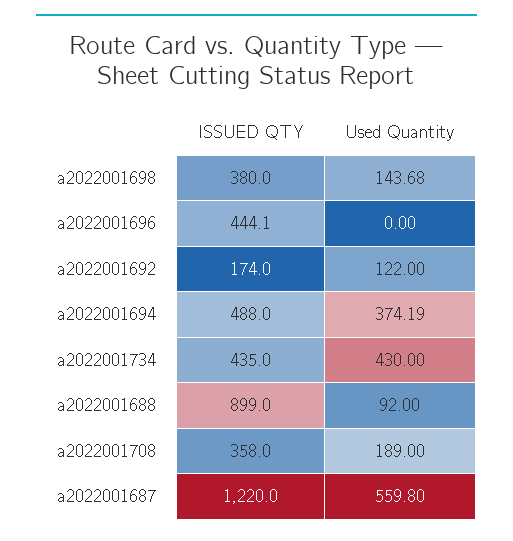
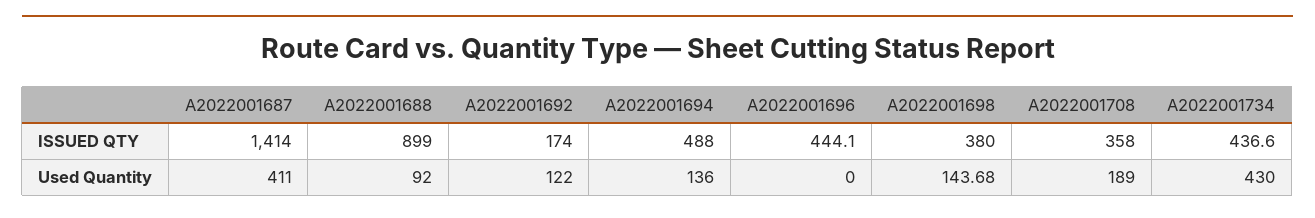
Used Quantity, a2022001694: 374.19 -> 136
ISSUED QTY, a2022001734: 435 -> 436.6
ISSUED QTY, a2022001687: 1220 -> 1414
Used Quantity, a2022001687: 559.8 -> 411

